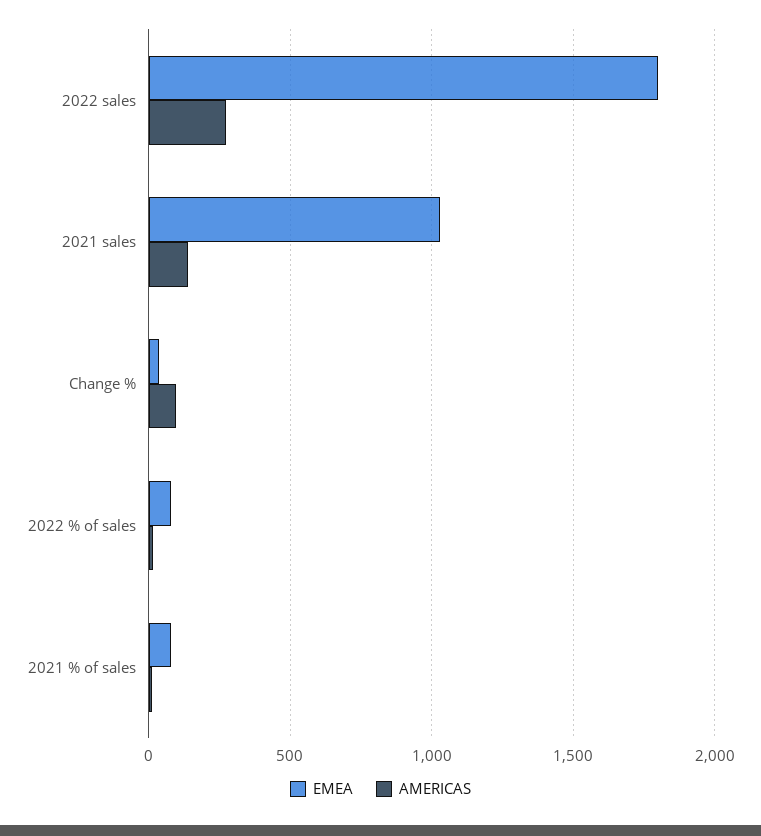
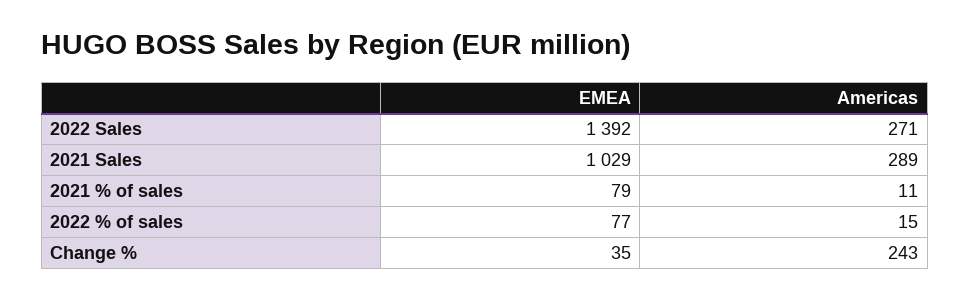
EMEA, 2022 sales: 1800 -> 1392
AMERICAS, 2021 sales: 150 -> 289
AMERICAS, Change %: 100 -> 243

